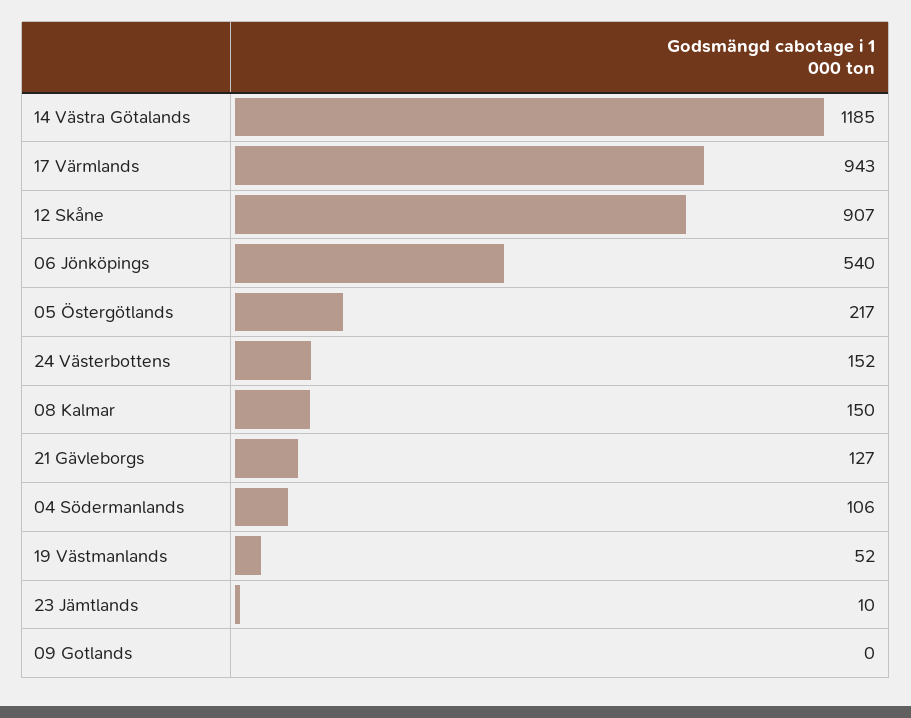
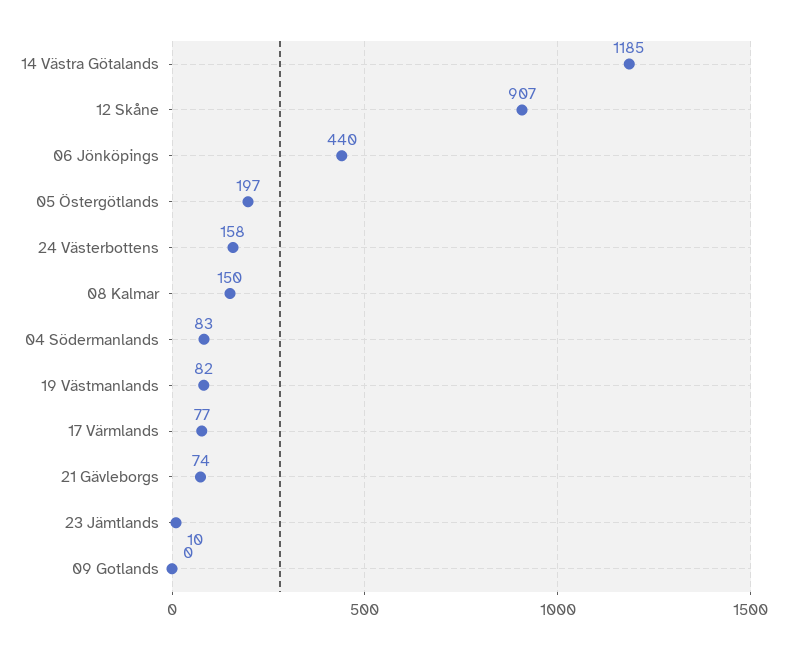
17 Värmlands: 943 -> 77
06 Jönköpings: 540 -> 440
05 Östergötlands: 217 -> 197
24 Västerbottens: 152 -> 158
21 Gävleborgs: 127 -> 74
04 Södermanlands: 106 -> 83
19 Västmanlands: 52 -> 82

